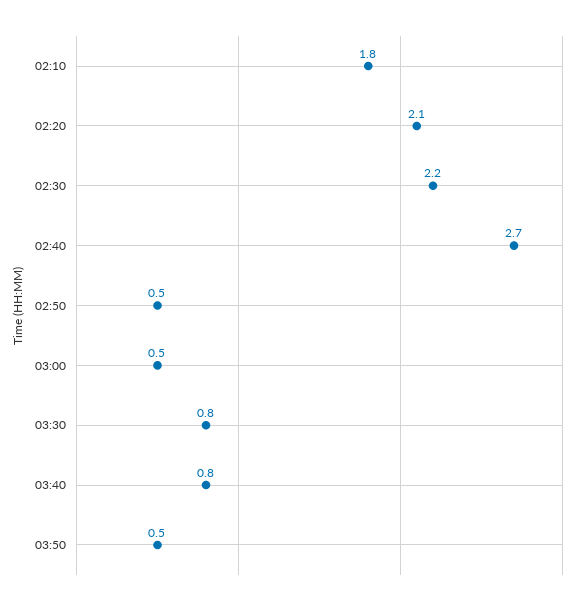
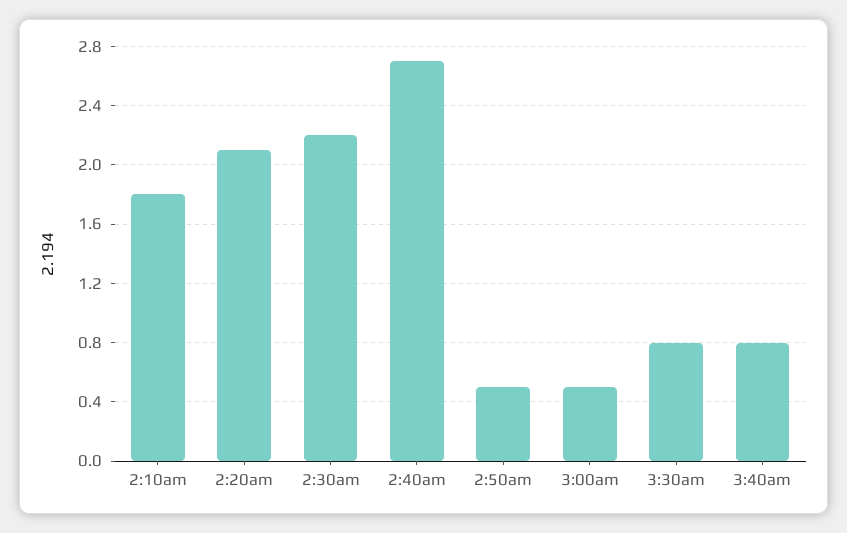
03:50: 0.5 -> none

